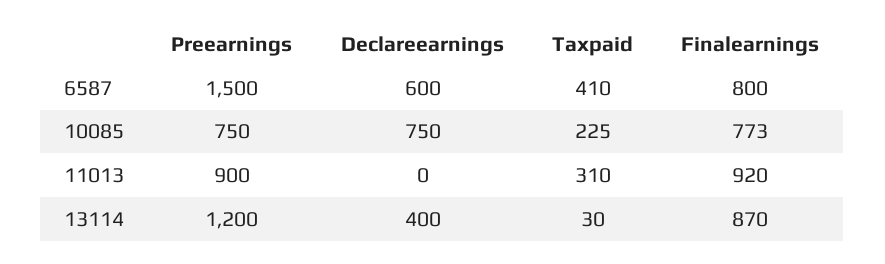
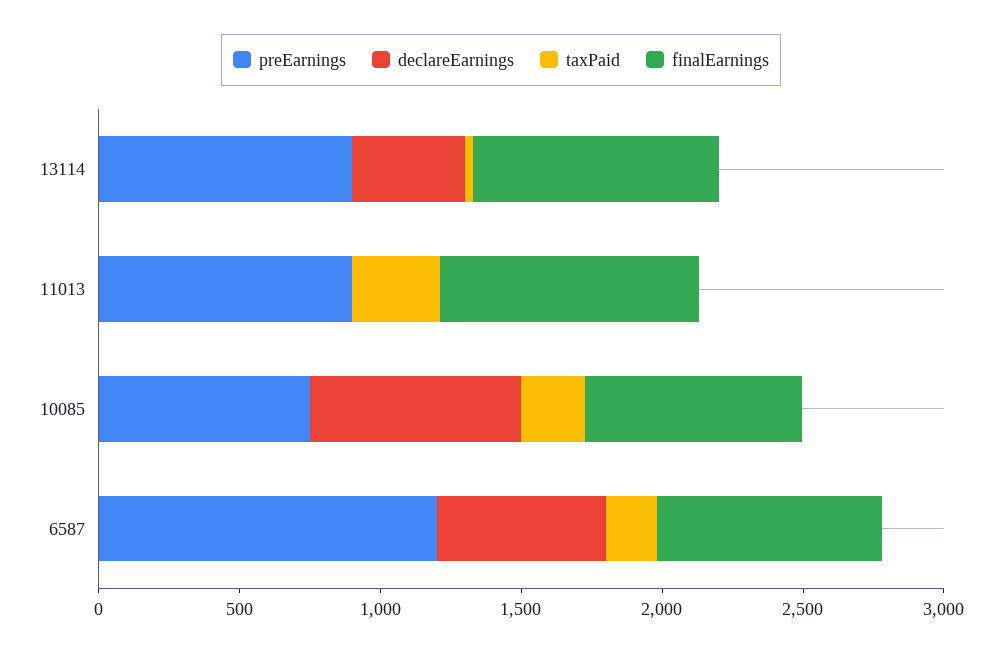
Preearnings, 6587: 1500 -> 1200
Taxpaid, 6587: 410 -> 200
Preearnings, 13114: 1200 -> 900

